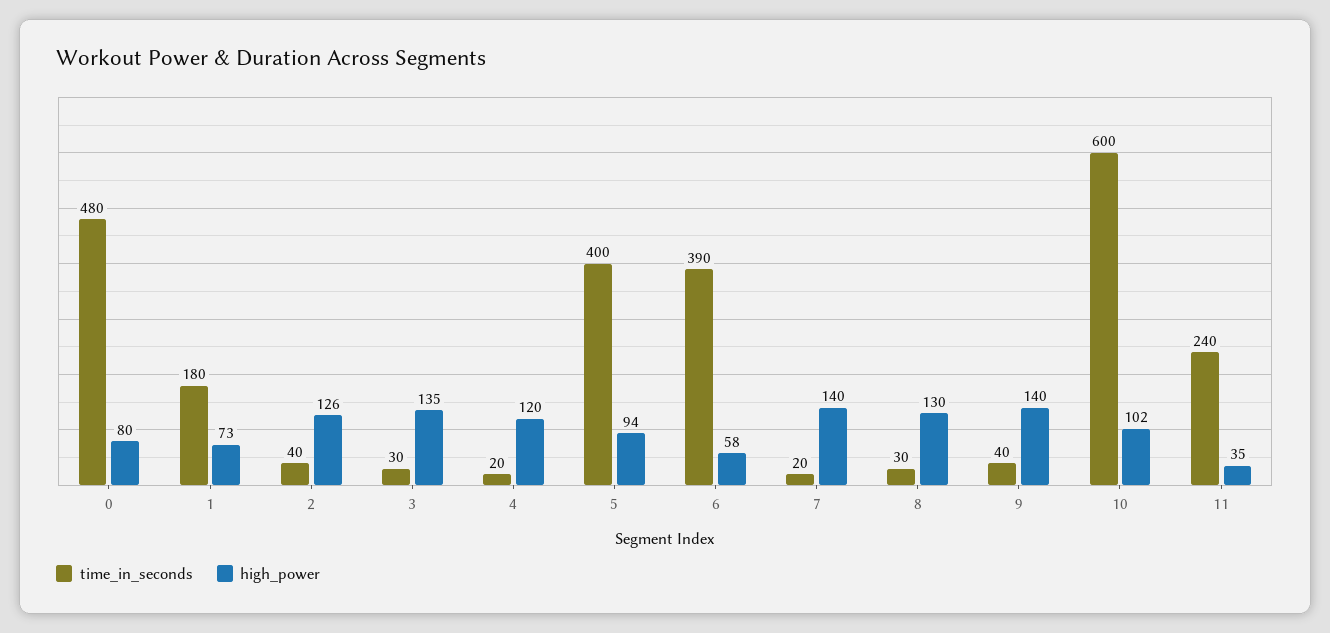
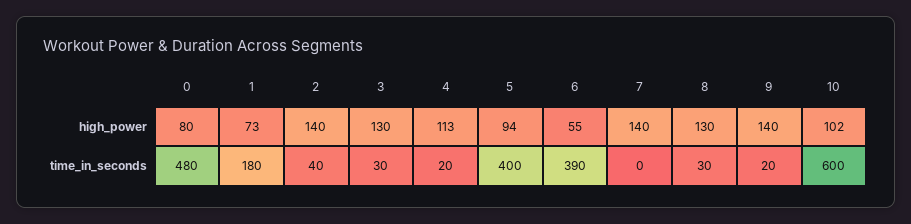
high_power, 2: 126 -> 140
high_power, 3: 135 -> 130
high_power, 4: 120 -> 113
high_power, 6: 58 -> 55
time_in_seconds, 7: 20 -> 0
time_in_seconds, 9: 40 -> 20
time_in_seconds, 11: 240 -> none
high_power, 11: 35 -> none

